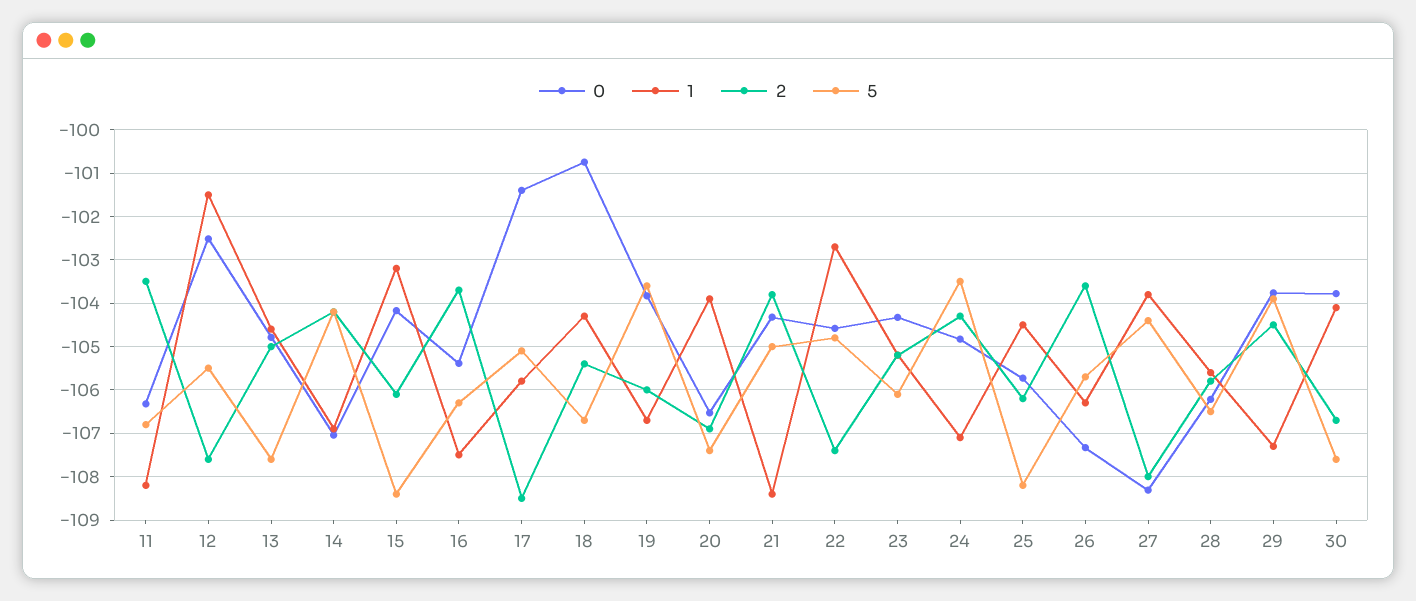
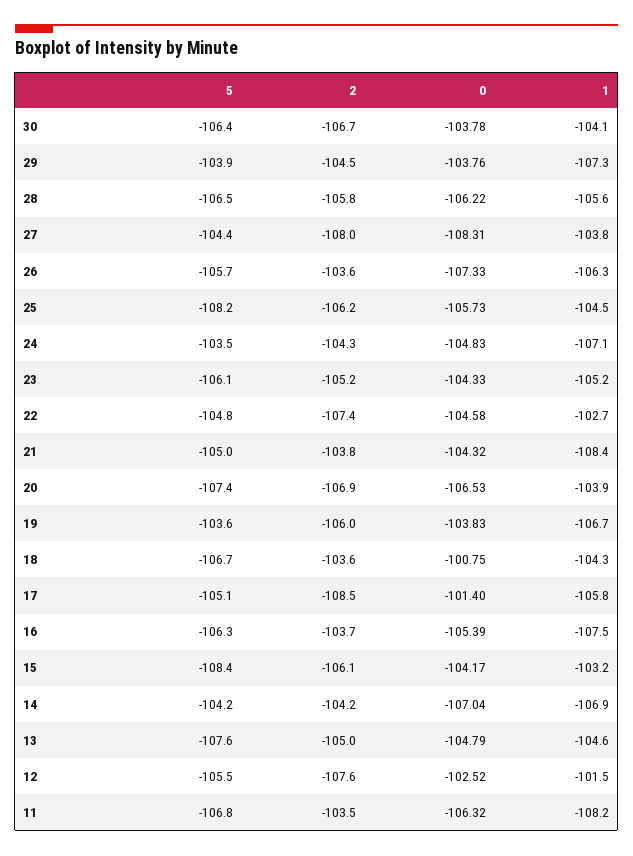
2, 18: -105.4 -> -103.6
5, 30: -107.6 -> -106.4

